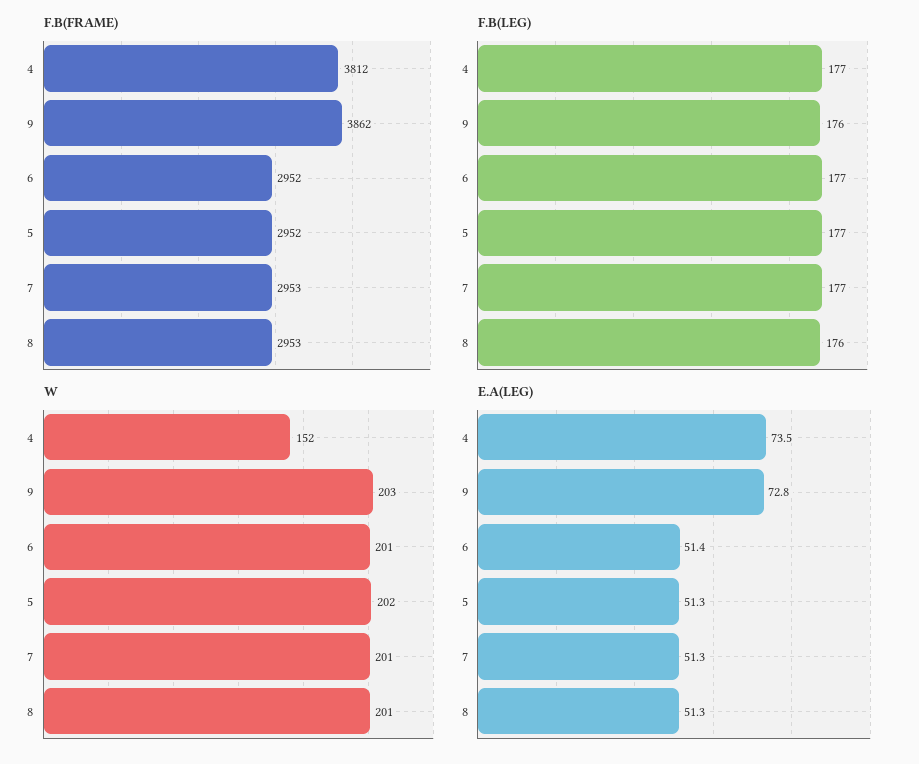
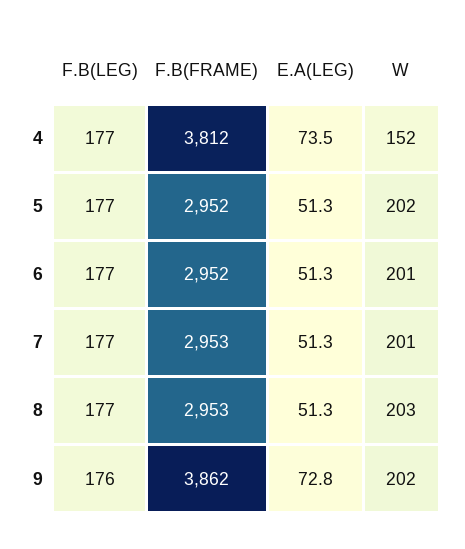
F.B(LEG), 8: 176 -> 177
W, 9: 203 -> 202
W, 8: 201 -> 203
E.A(LEG), 6: 51.4 -> 51.3

